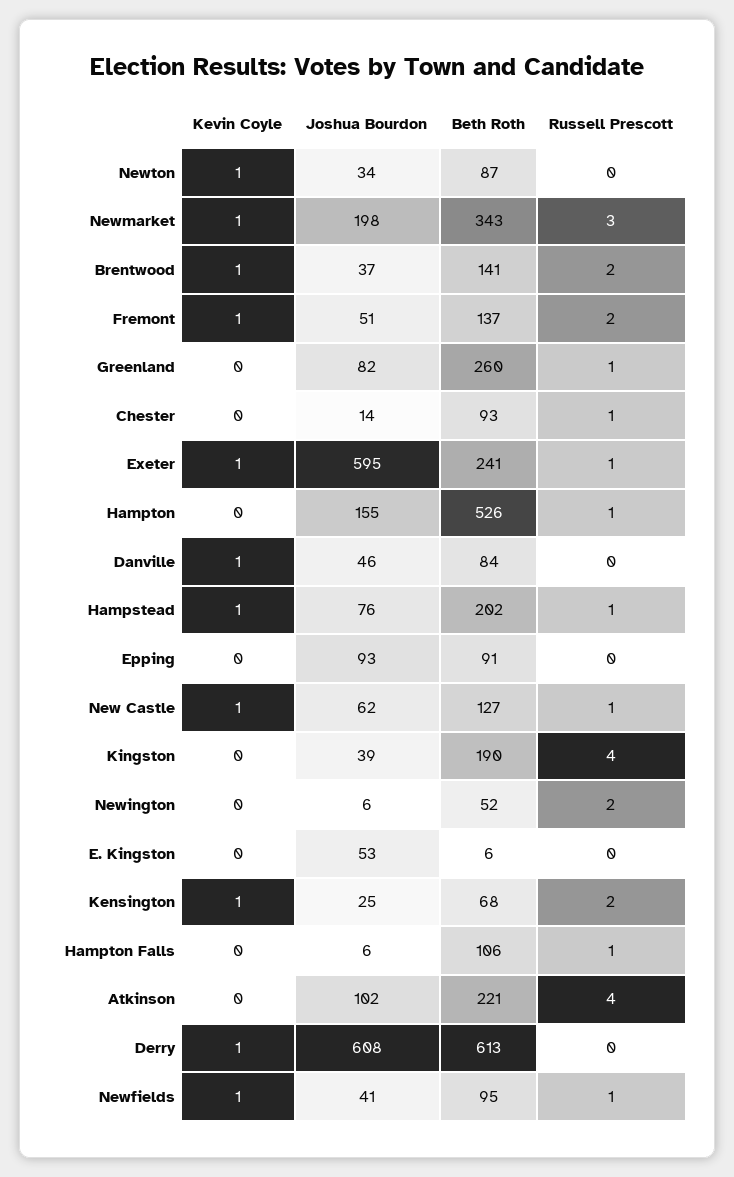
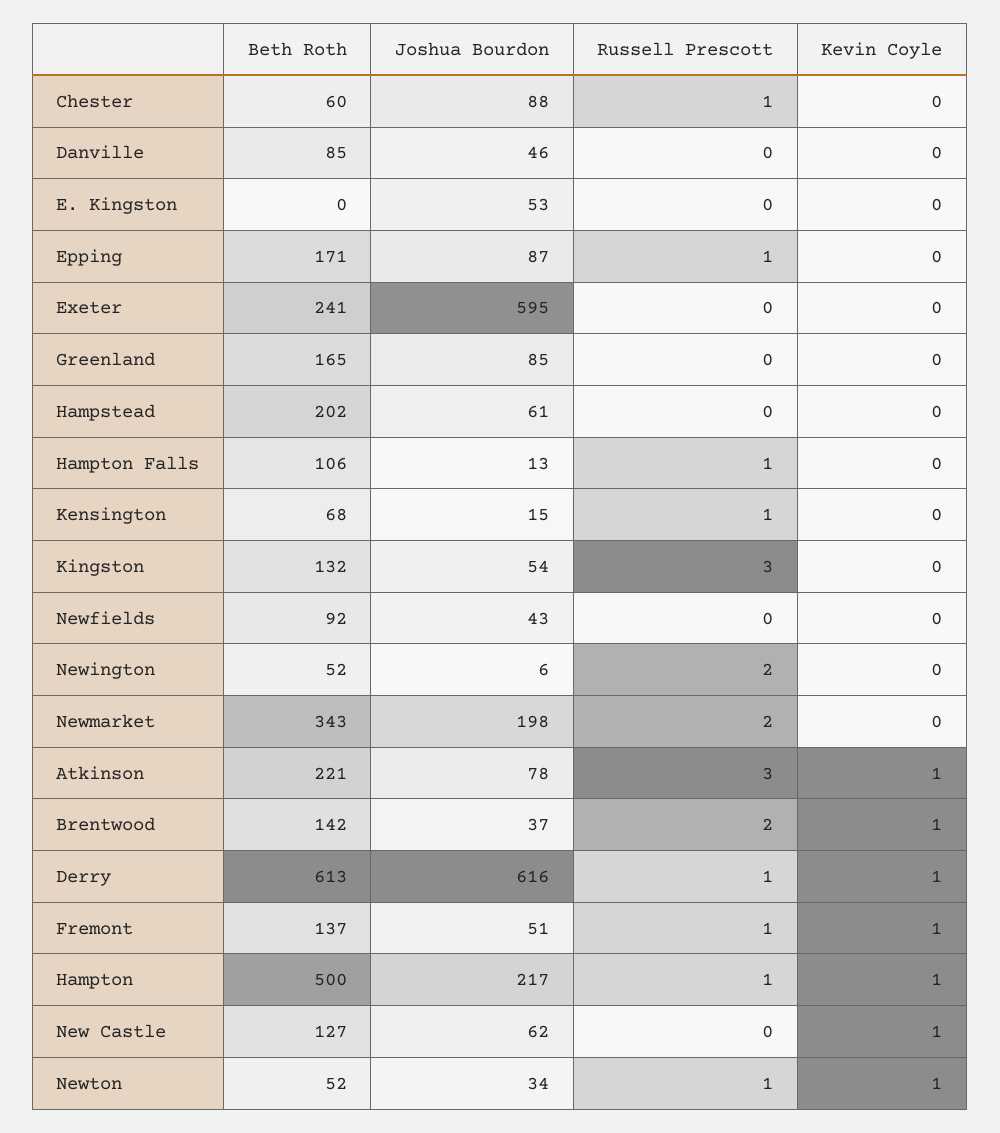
Beth Roth, Newton: 87 -> 52
Russell Prescott, Newton: 0 -> 1
Kevin Coyle, Newmarket: 1 -> 0
Russell Prescott, Newmarket: 3 -> 2
Beth Roth, Brentwood: 141 -> 142
Russell Prescott, Fremont: 2 -> 1
Joshua Bourdon, Greenland: 82 -> 85
Beth Roth, Greenland: 260 -> 165
Russell Prescott, Greenland: 1 -> 0
Joshua Bourdon, Chester: 14 -> 88
Beth Roth, Chester: 93 -> 60
Kevin Coyle, Exeter: 1 -> 0
Russell Prescott, Exeter: 1 -> 0
Kevin Coyle, Hampton: 0 -> 1
Joshua Bourdon, Hampton: 155 -> 217
Beth Roth, Hampton: 526 -> 500
Kevin Coyle, Danville: 1 -> 0
Beth Roth, Danville: 84 -> 85
Kevin Coyle, Hampstead: 1 -> 0
Joshua Bourdon, Hampstead: 76 -> 61
Russell Prescott, Hampstead: 1 -> 0
Joshua Bourdon, Epping: 93 -> 87
Beth Roth, Epping: 91 -> 171
Russell Prescott, Epping: 0 -> 1
Russell Prescott, New Castle: 1 -> 0
Joshua Bourdon, Kingston: 39 -> 54
Beth Roth, Kingston: 190 -> 132
Russell Prescott, Kingston: 4 -> 3
Beth Roth, E. Kingston: 6 -> 0
Kevin Coyle, Kensington: 1 -> 0
Joshua Bourdon, Kensington: 25 -> 15
Russell Prescott, Kensington: 2 -> 1
Joshua Bourdon, Hampton Falls: 6 -> 13
Kevin Coyle, Atkinson: 0 -> 1
Joshua Bourdon, Atkinson: 102 -> 78
Russell Prescott, Atkinson: 4 -> 3
Joshua Bourdon, Derry: 608 -> 616
Russell Prescott, Derry: 0 -> 1
Kevin Coyle, Newfields: 1 -> 0
Joshua Bourdon, Newfields: 41 -> 43
Beth Roth, Newfields: 95 -> 92
Russell Prescott, Newfields: 1 -> 0

